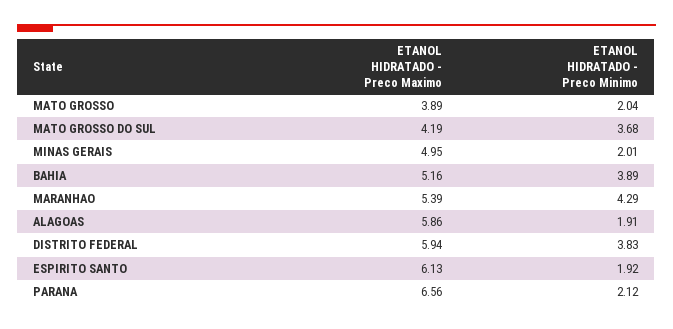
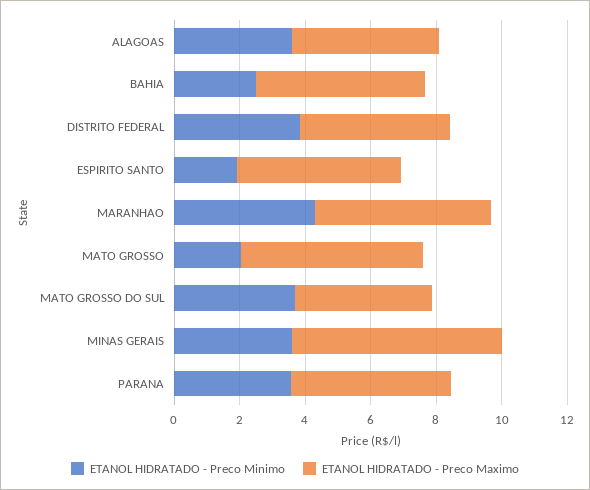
ETANOL HIDRATADO - Preco Maximo, MATO GROSSO: 3.89 -> 5.5
ETANOL HIDRATADO - Preco Maximo, MINAS GERAIS: 4.95 -> 6.5
ETANOL HIDRATADO - Preco Minimo, MINAS GERAIS: 2.01 -> 3.5
ETANOL HIDRATADO - Preco Minimo, BAHIA: 3.89 -> 2.5
ETANOL HIDRATADO - Preco Maximo, ALAGOAS: 5.86 -> 4.5
ETANOL HIDRATADO - Preco Minimo, ALAGOAS: 1.91 -> 3.5
ETANOL HIDRATADO - Preco Maximo, DISTRITO FEDERAL: 5.94 -> 4.5
ETANOL HIDRATADO - Preco Maximo, ESPIRITO SANTO: 6.13 -> 5
ETANOL HIDRATADO - Preco Maximo, PARANA: 6.56 -> 5
ETANOL HIDRATADO - Preco Minimo, PARANA: 2.12 -> 3.5

